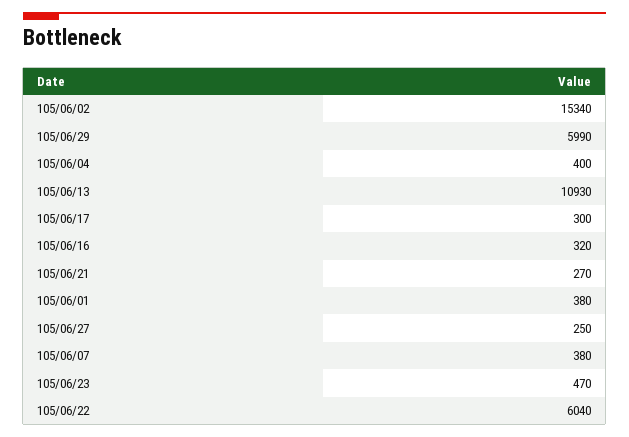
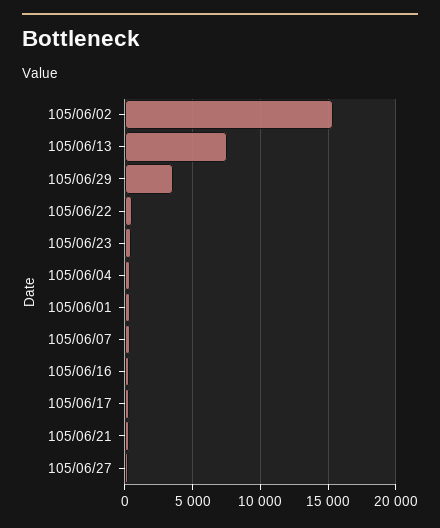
105/06/29: 5990 -> 3500
105/06/13: 10930 -> 7500
105/06/22: 6040 -> 500

